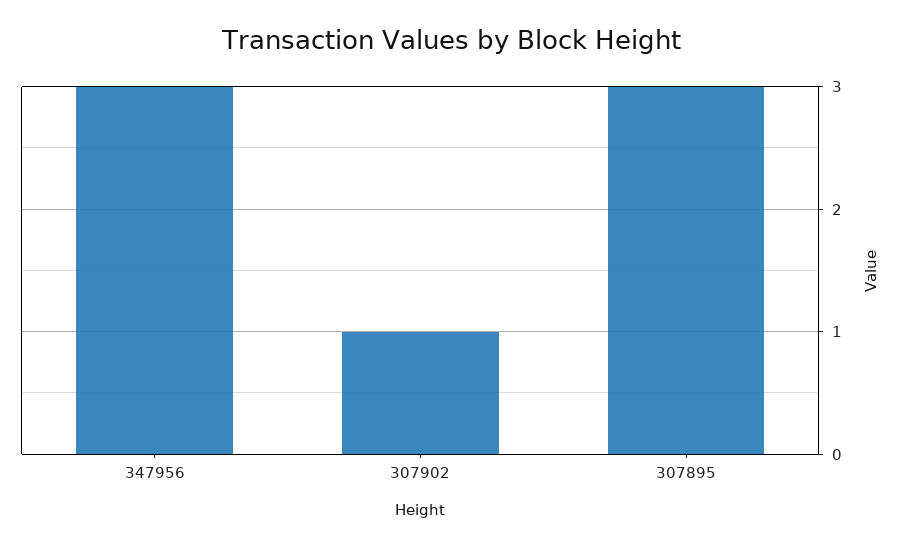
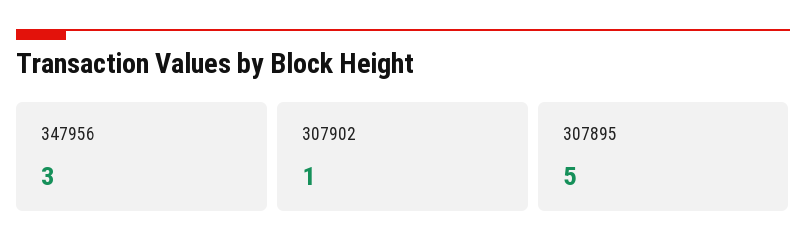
307895: 3 -> 5

